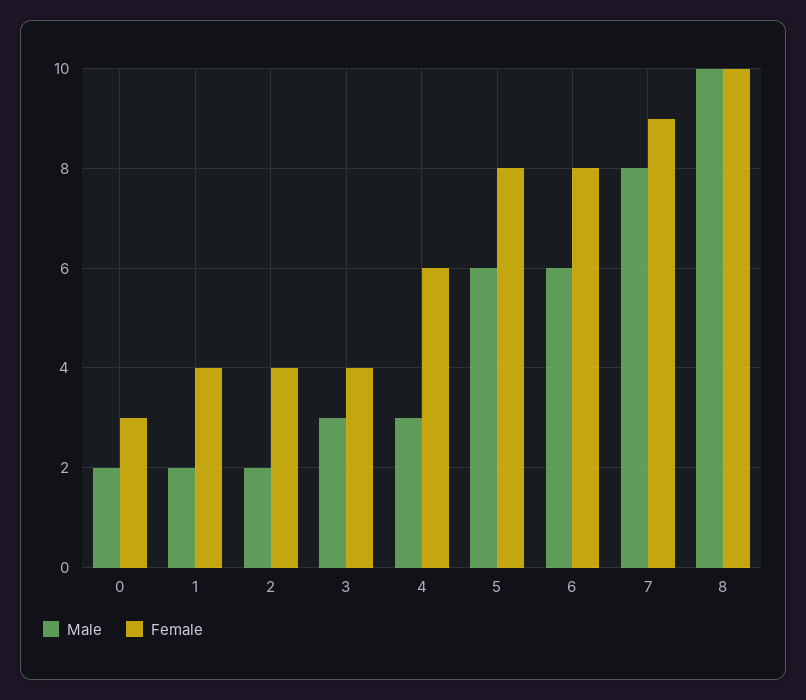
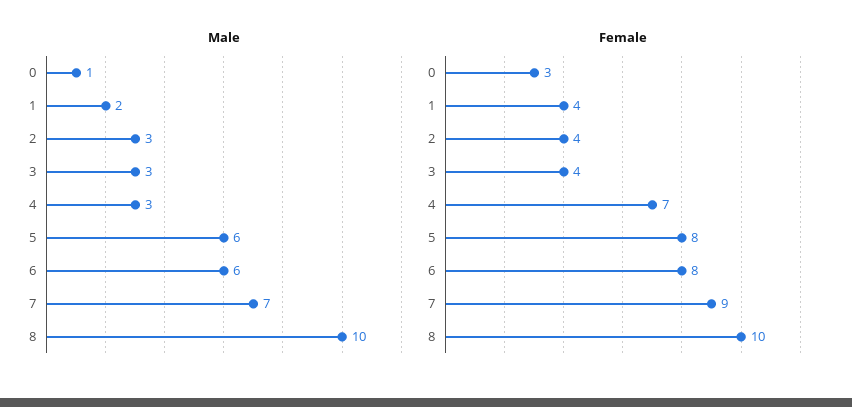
Male, 0: 2 -> 1
Male, 2: 2 -> 3
Female, 4: 6 -> 7
Male, 7: 8 -> 7

